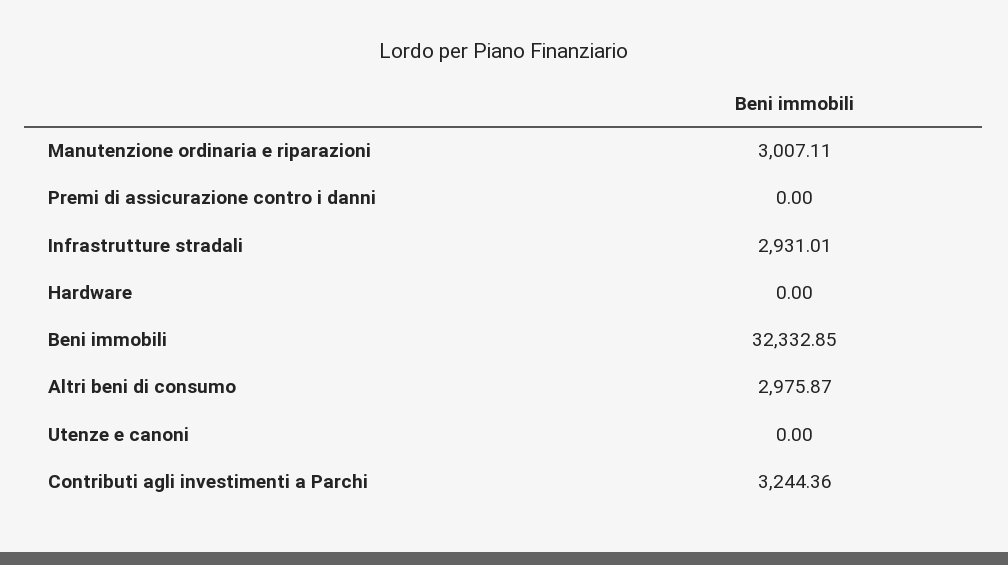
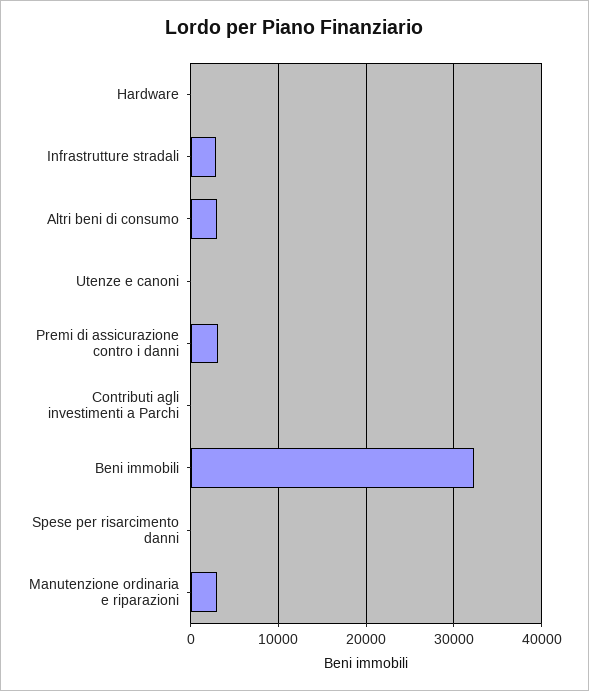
Premi di assicurazione contro i danni: 0 -> 3000
Contributi agli investimenti a Parchi: 3244.36 -> 0
Spese per risarcimento danni: none -> 0

